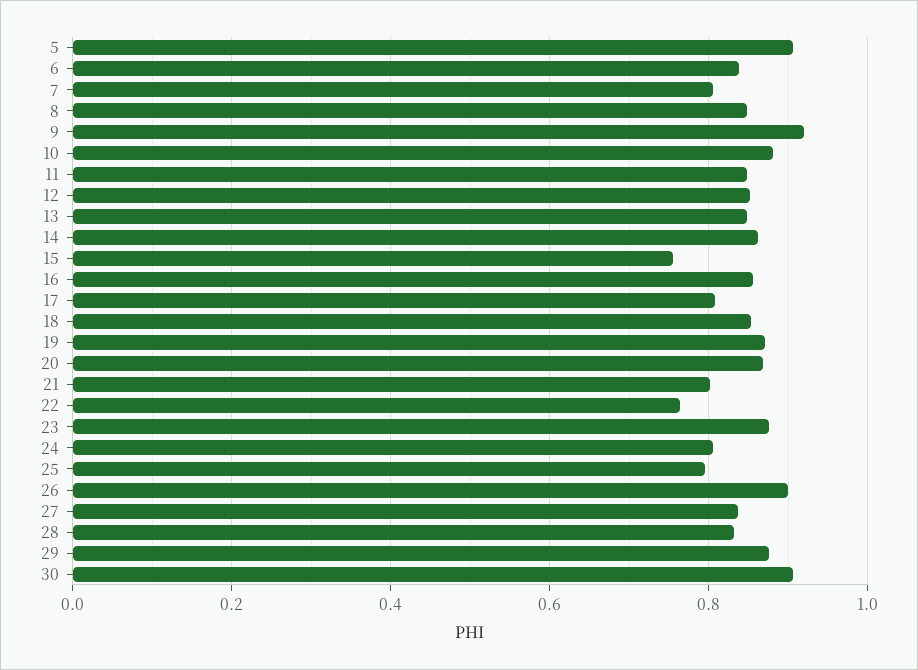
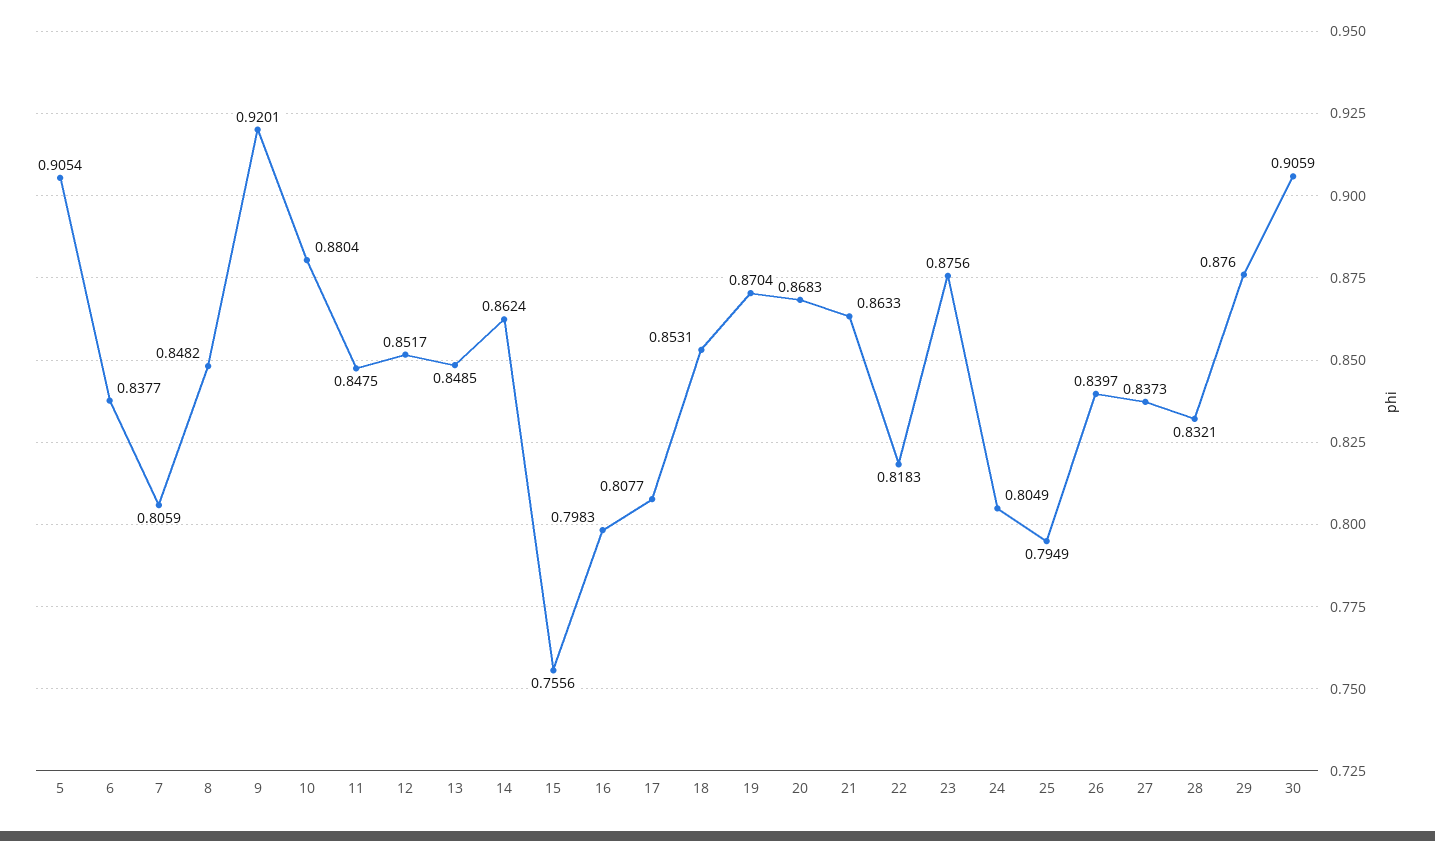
16: 0.86 -> 0.7983
21: 0.8 -> 0.8633
22: 0.76 -> 0.8183
26: 0.9 -> 0.8397

